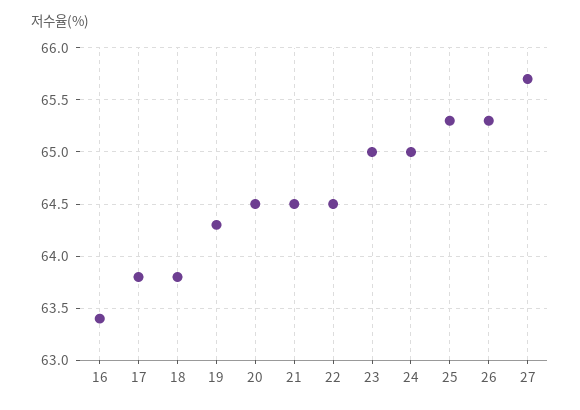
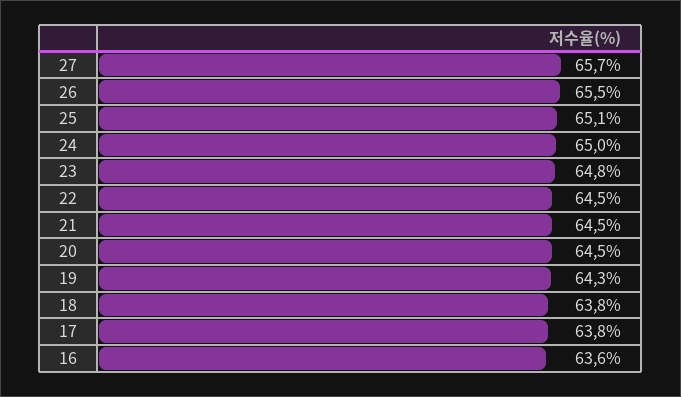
16: 63.4 -> 63.6
23: 65 -> 64.8
25: 65.3 -> 65.1
26: 65.3 -> 65.5

